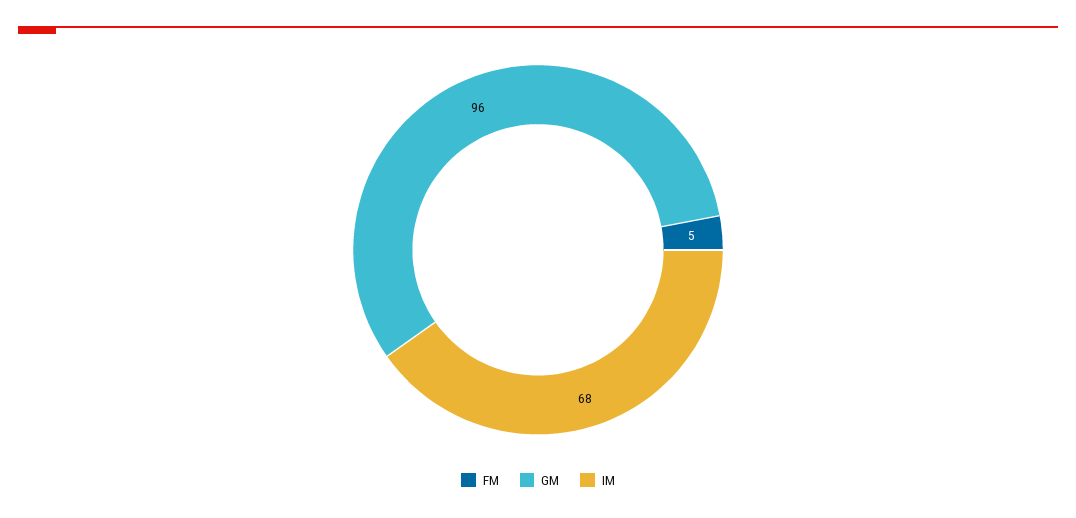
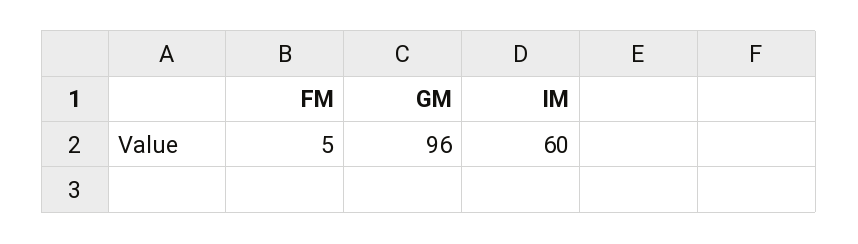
IM: 68 -> 60

